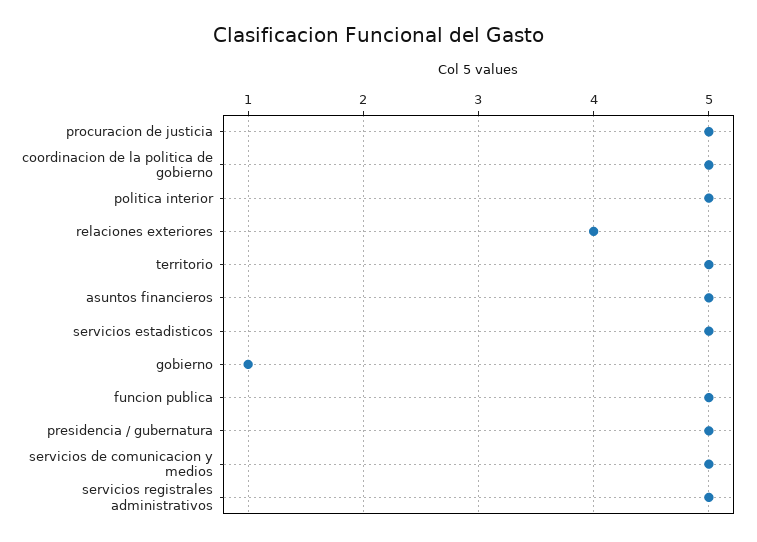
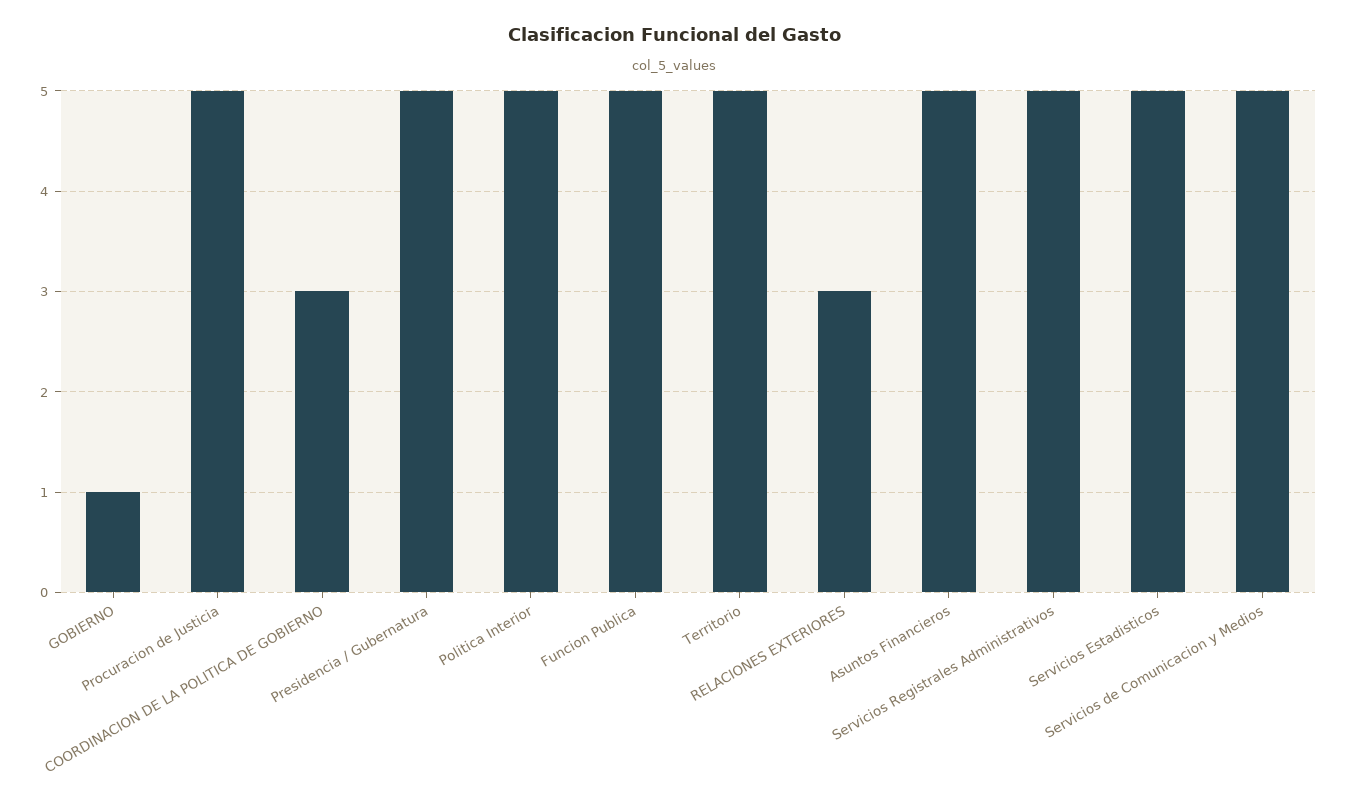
coordinacion de la politica de gobierno: 5 -> 3
relaciones exteriores: 4 -> 3

